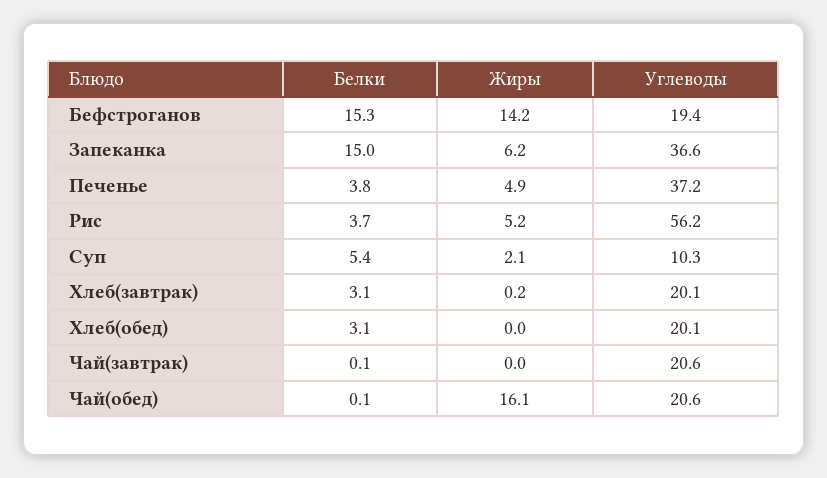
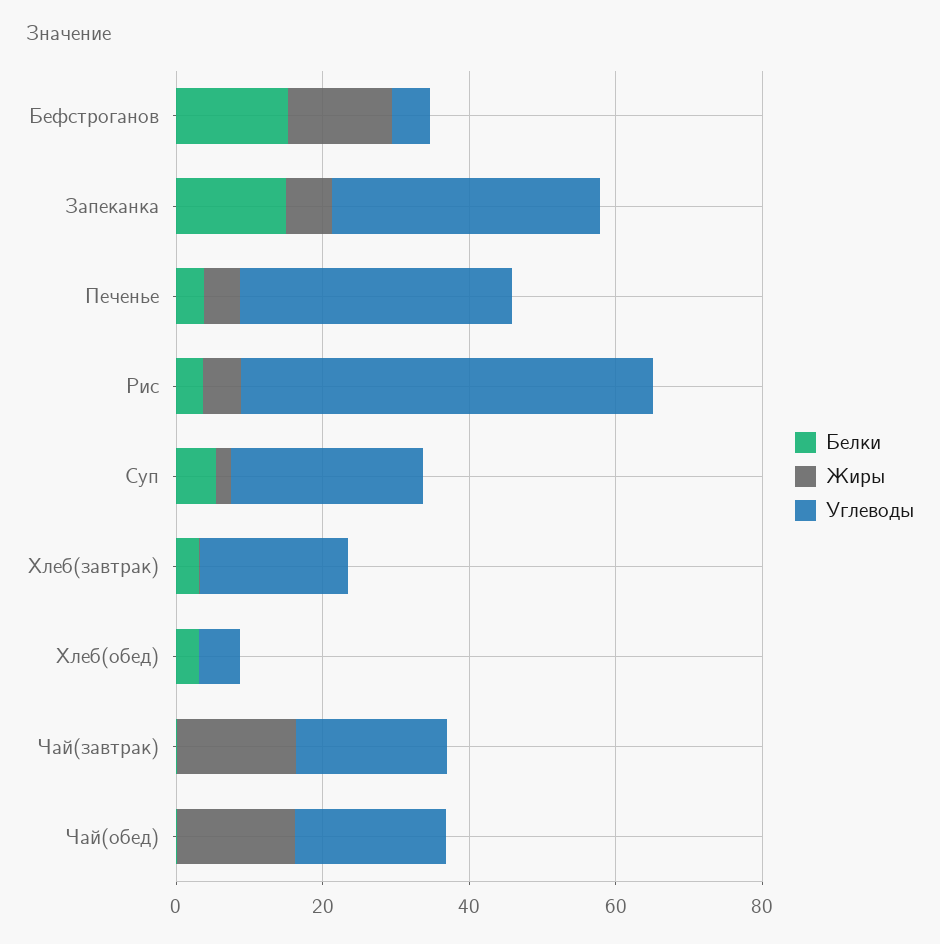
Углеводы, Бефстроганов: 19.4 -> 5
Углеводы, Суп: 10.3 -> 25
Углеводы, Хлеб(обед): 20.1 -> 5
Жиры, Чай(завтрак): 0 -> 15

